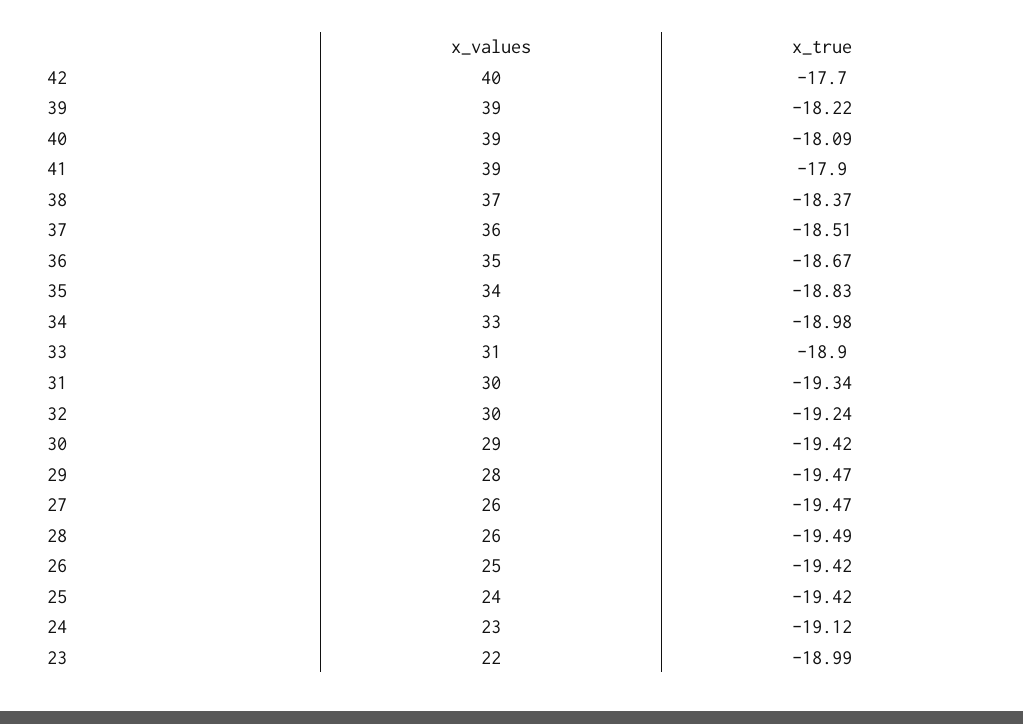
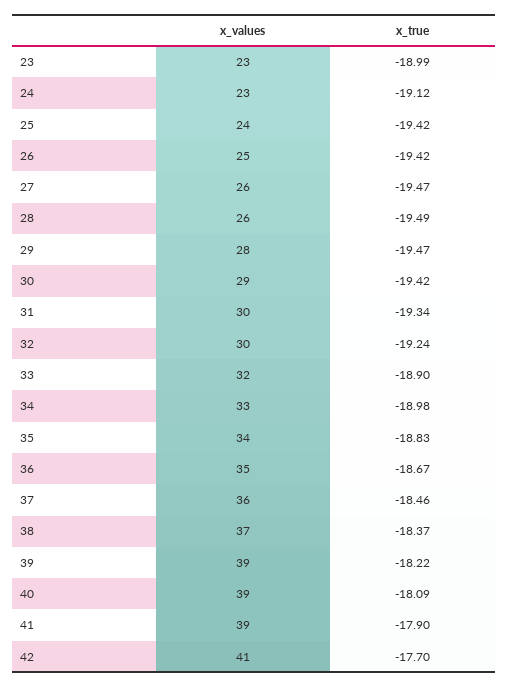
x_values, 42: 40 -> 41
x_true, 37: -18.51 -> -18.46
x_values, 33: 31 -> 32
x_values, 23: 22 -> 23

